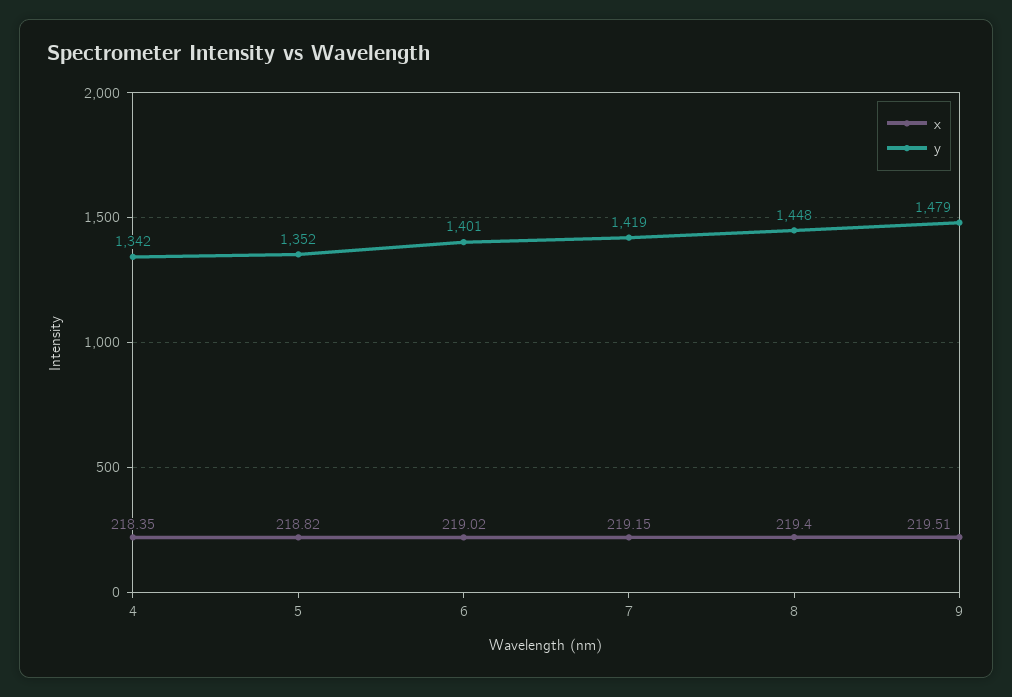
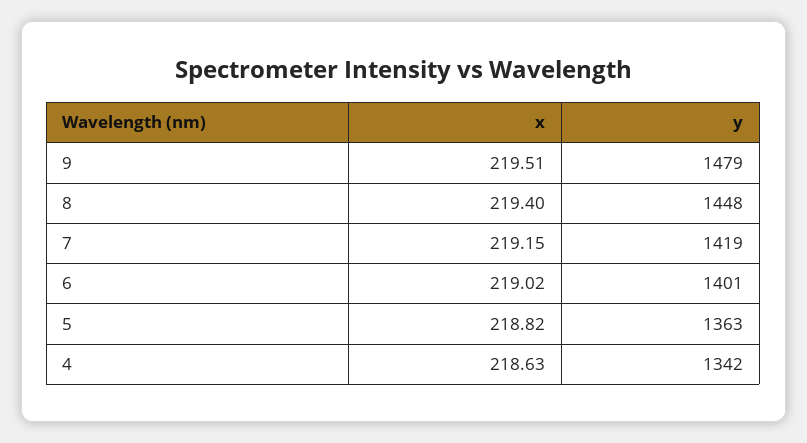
x, 4: 218.35 -> 218.63
y, 5: 1352 -> 1363

